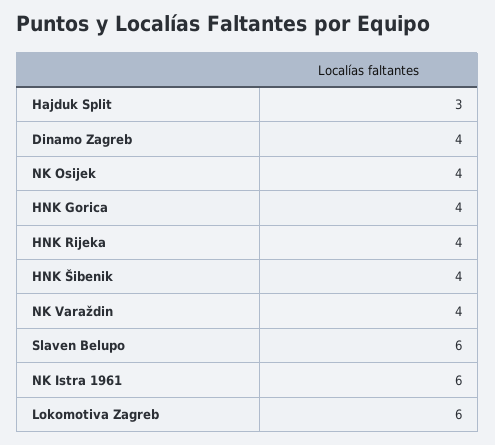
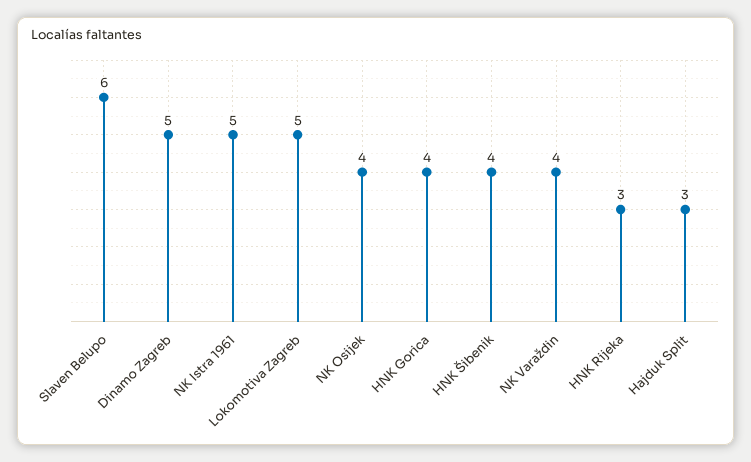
Dinamo Zagreb: 4 -> 5
HNK Rijeka: 4 -> 3
NK Istra 1961: 6 -> 5
Lokomotiva Zagreb: 6 -> 5

